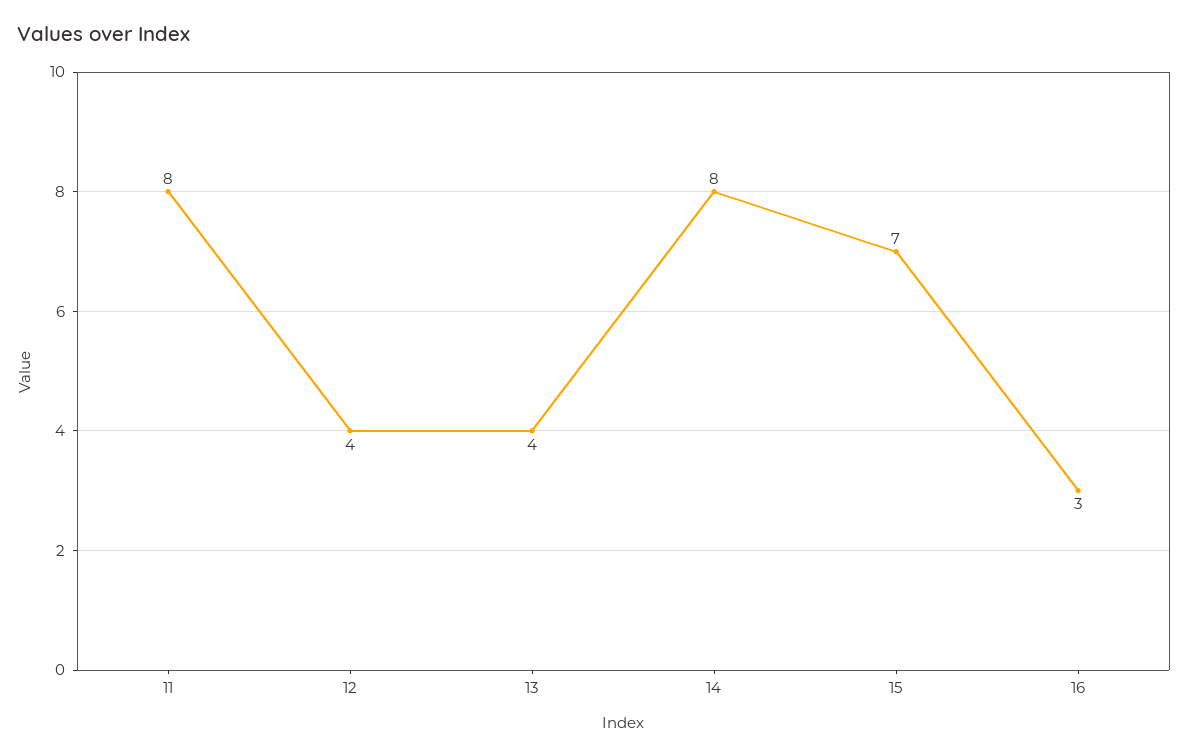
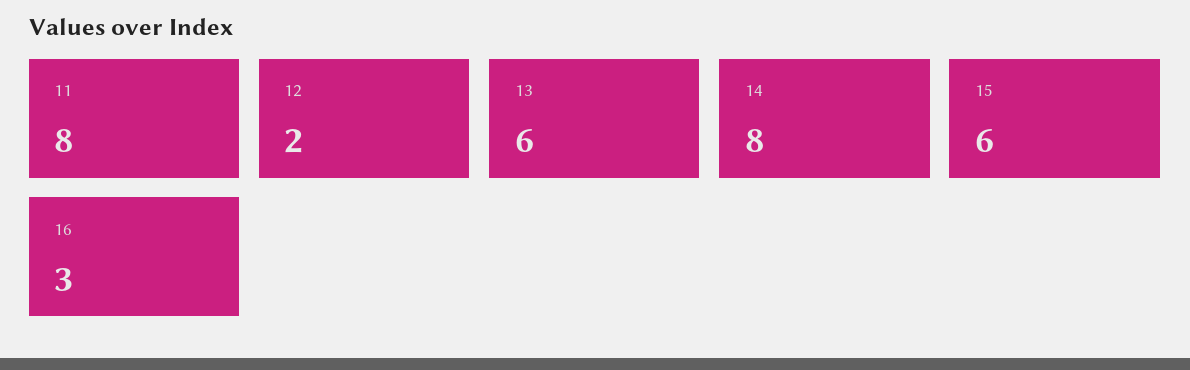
12: 4 -> 2
13: 4 -> 6
15: 7 -> 6

